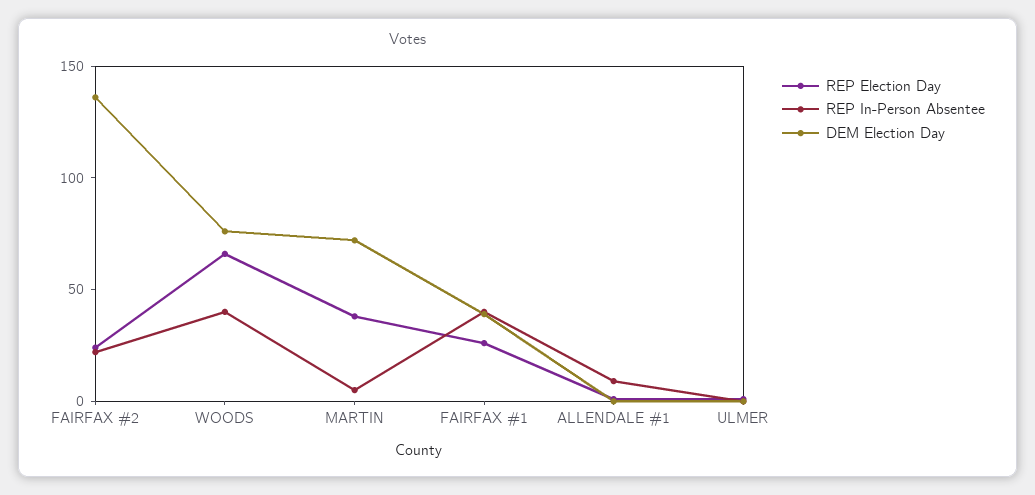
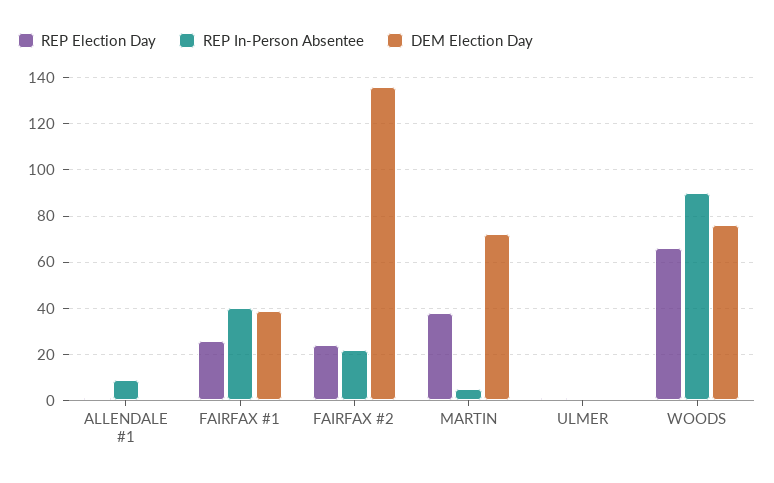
REP In-Person Absentee, WOODS: 40 -> 90

